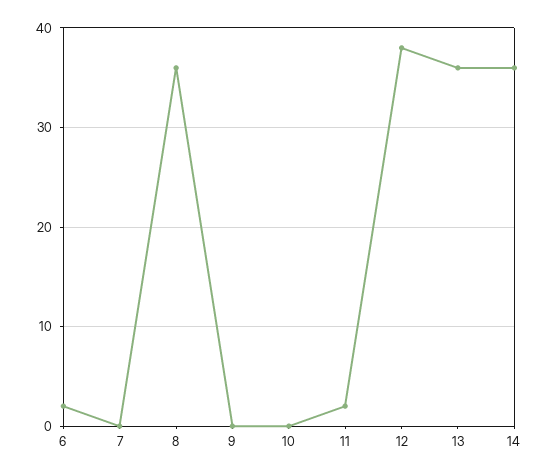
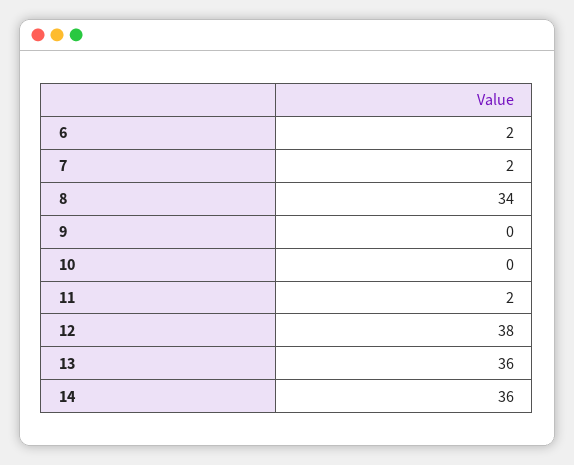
7: 0 -> 2
8: 36 -> 34

